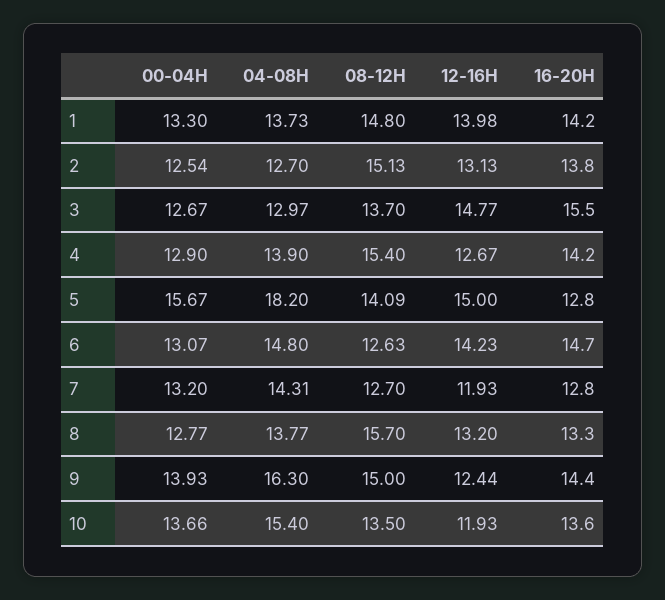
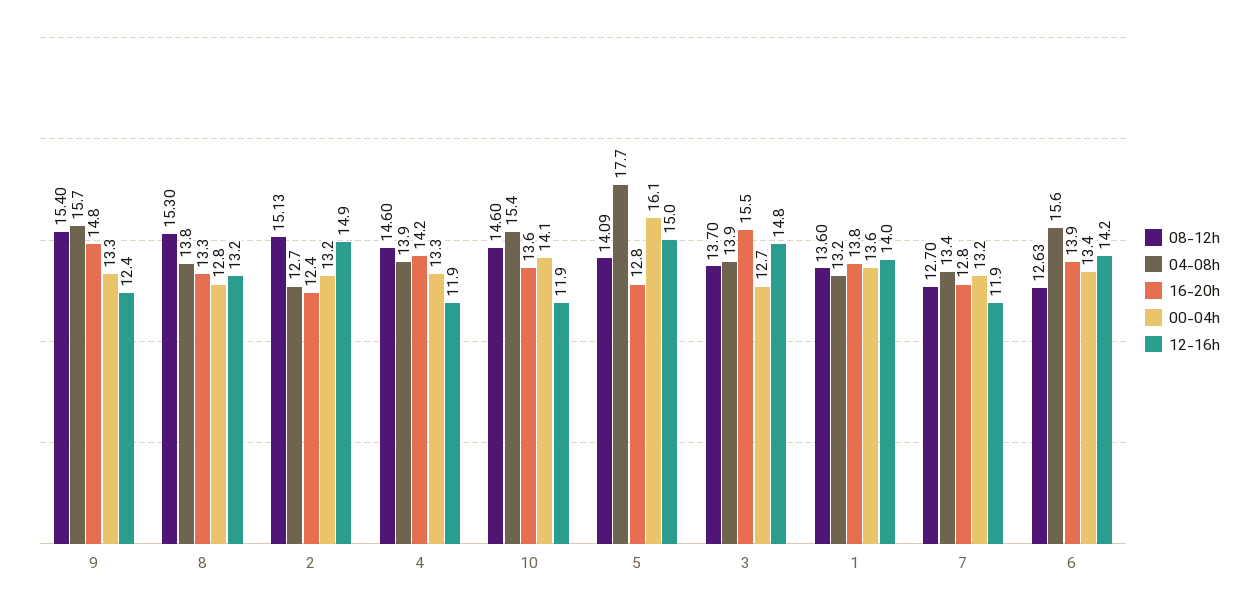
00-04H, 1: 13.3 -> 13.6
04-08H, 1: 13.73 -> 13.2
08-12H, 1: 14.8 -> 13.6
16-20H, 1: 14.2 -> 13.8
00-04H, 2: 12.54 -> 13.2
12-16H, 2: 13.13 -> 14.9
16-20H, 2: 13.8 -> 12.4
04-08H, 3: 12.97 -> 13.9
00-04H, 4: 12.9 -> 13.3
08-12H, 4: 15.4 -> 14.6
12-16H, 4: 12.67 -> 11.9
00-04H, 5: 15.67 -> 16.1
04-08H, 5: 18.2 -> 17.7
00-04H, 6: 13.07 -> 13.4
04-08H, 6: 14.8 -> 15.6
16-20H, 6: 14.7 -> 13.9
04-08H, 7: 14.31 -> 13.4
08-12H, 8: 15.7 -> 15.3
00-04H, 9: 13.93 -> 13.3
04-08H, 9: 16.3 -> 15.7
08-12H, 9: 15 -> 15.4
16-20H, 9: 14.4 -> 14.8
00-04H, 10: 13.66 -> 14.1
08-12H, 10: 13.5 -> 14.6

